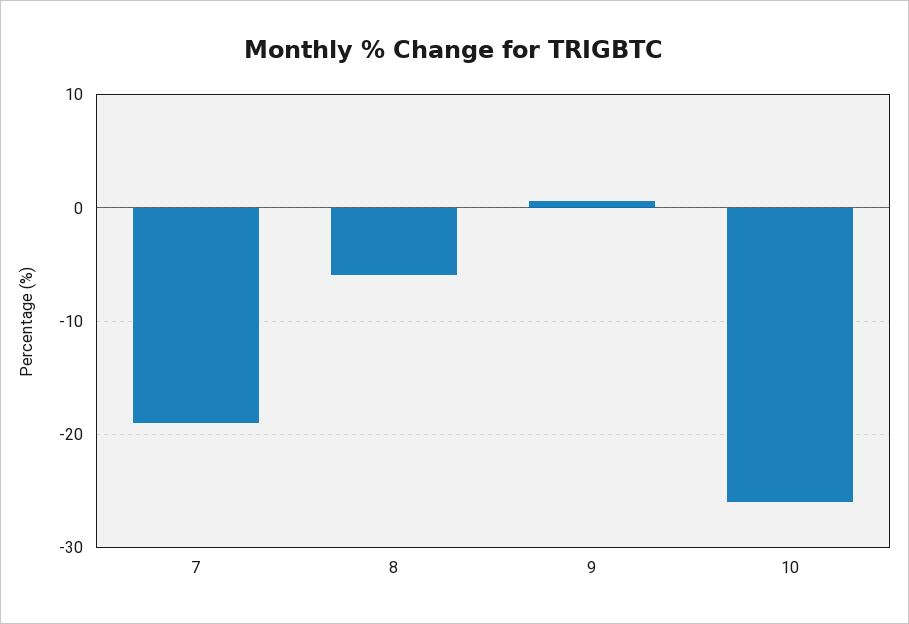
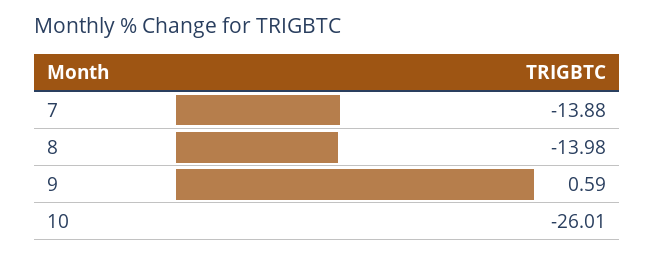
7: -19 -> -13.88
8: -6 -> -13.98

